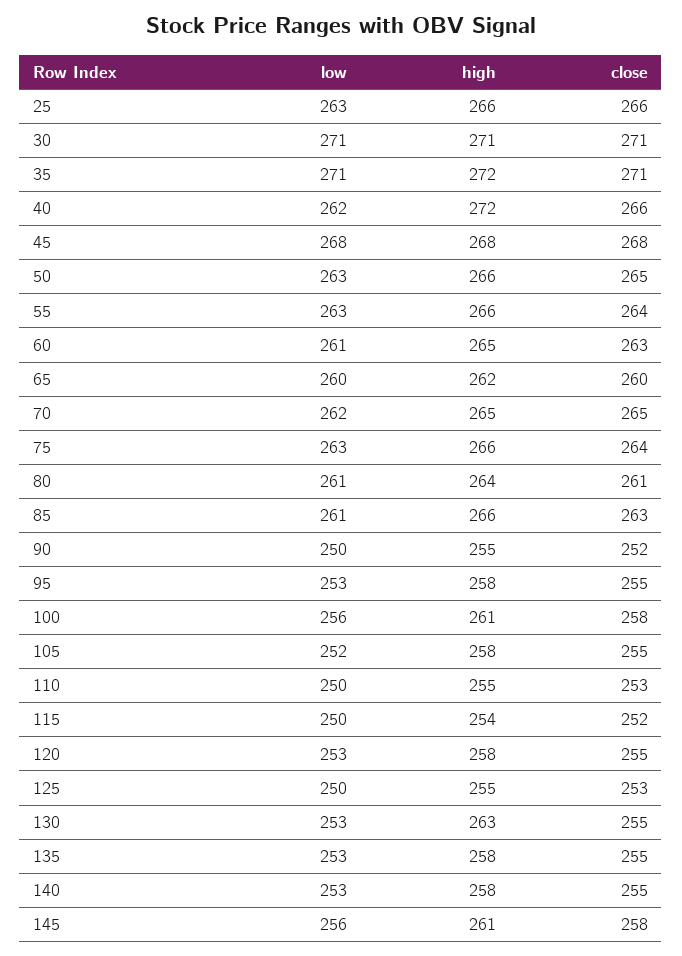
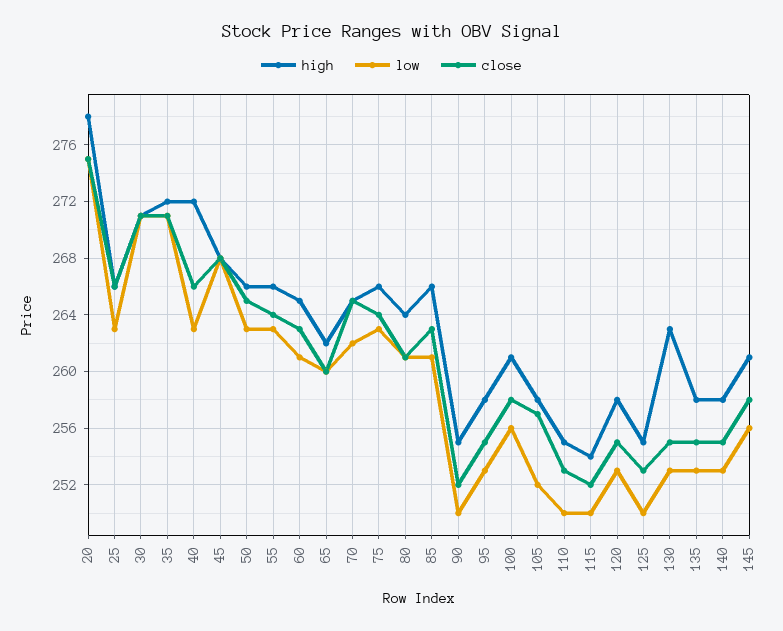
low, 40: 262 -> 263
close, 105: 255 -> 257
high, 20: none -> 278
low, 20: none -> 275
close, 20: none -> 275

